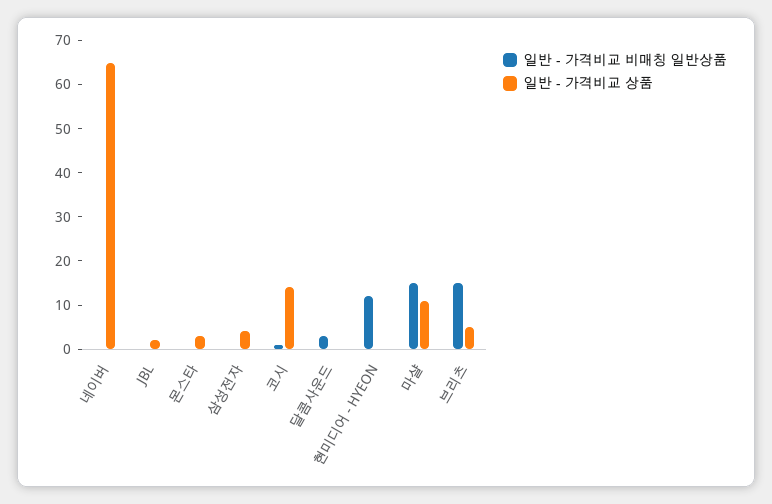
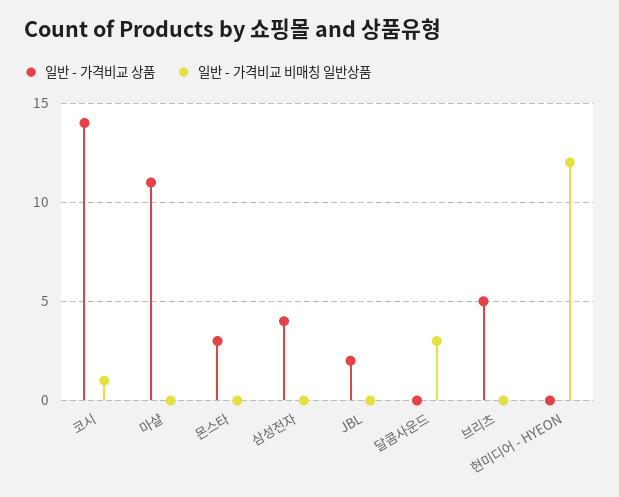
일반 - 가격비교 비매칭 일반상품, 네이버: 0 -> none
일반 - 가격비교 상품, 네이버: 65 -> none
일반 - 가격비교 비매칭 일반상품, 마샬: 15 -> 0
일반 - 가격비교 비매칭 일반상품, 브리츠: 15 -> 0

